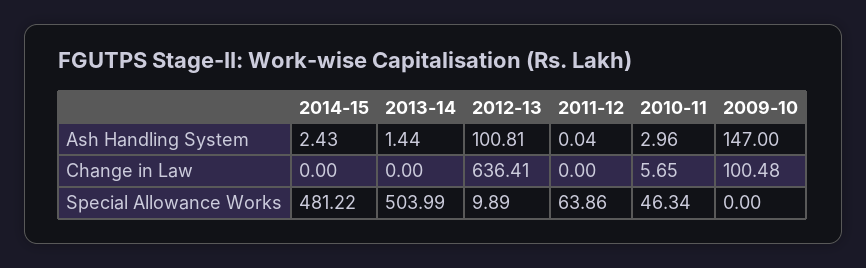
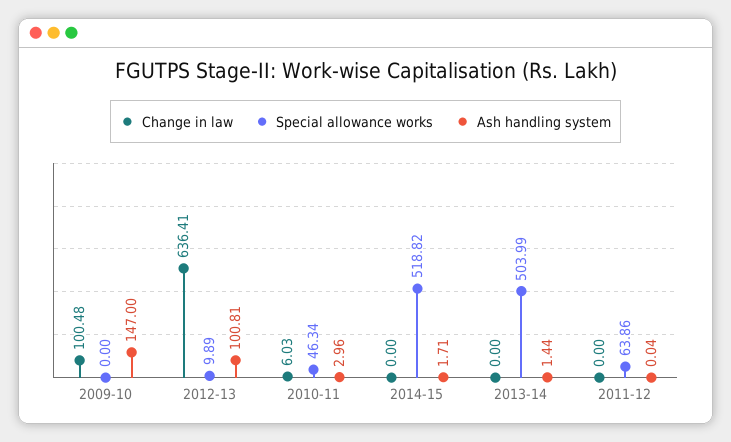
Ash Handling System, 2014-15: 2.43 -> 1.71
Change in Law, 2010-11: 5.65 -> 6.03
Special Allowance Works, 2014-15: 481.22 -> 518.82

